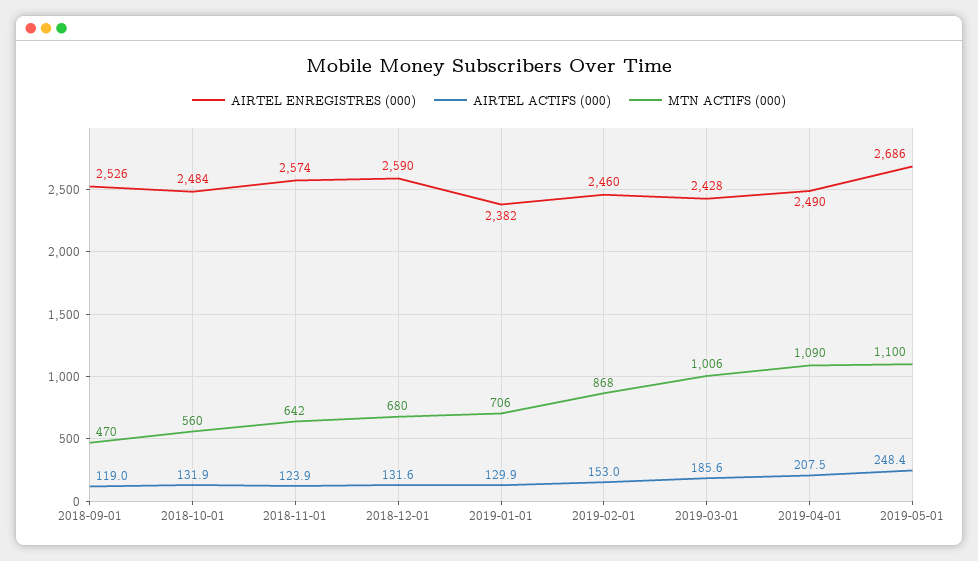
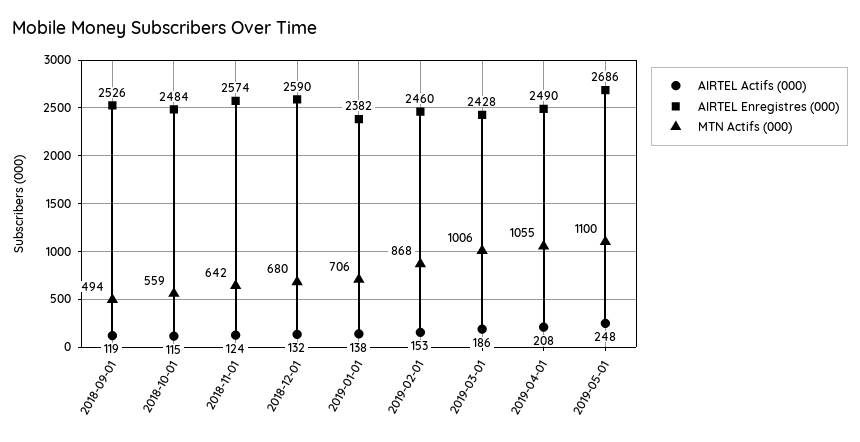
MTN ACTIFS (000), 2018-09-01: 470 -> 494
AIRTEL ACTIFS (000), 2018-10-01: 131.9 -> 115
MTN ACTIFS (000), 2018-10-01: 560 -> 559
AIRTEL ACTIFS (000), 2019-01-01: 129.9 -> 138
MTN ACTIFS (000), 2019-04-01: 1090 -> 1055

